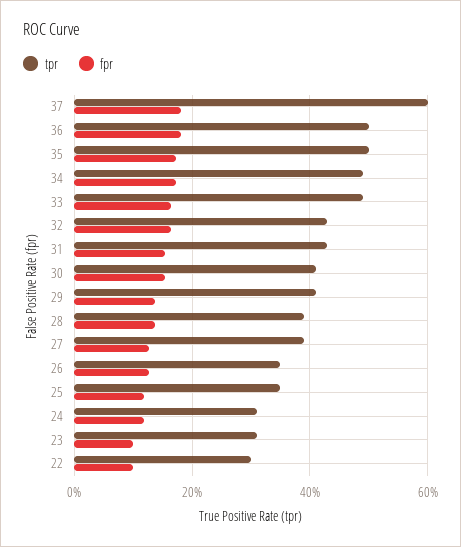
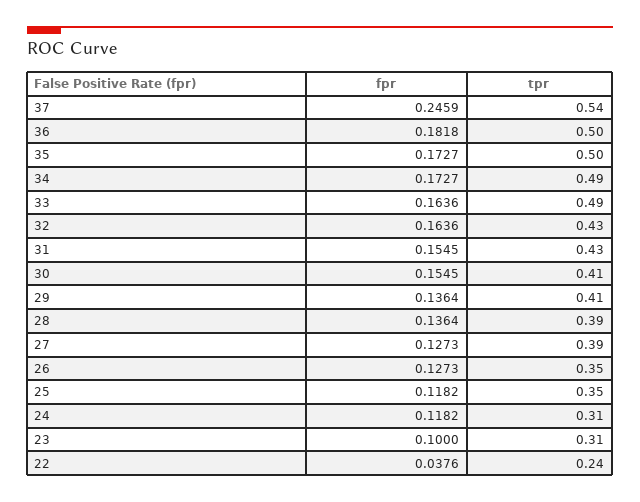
tpr, 37: 0.6 -> 0.54
fpr, 37: 0.18 -> 0.2459
tpr, 22: 0.3 -> 0.24
fpr, 22: 0.1 -> 0.0376

